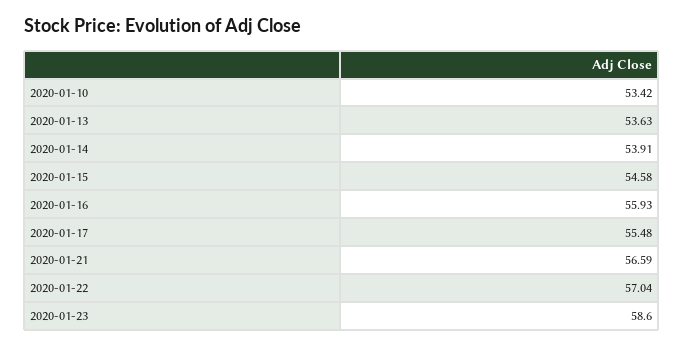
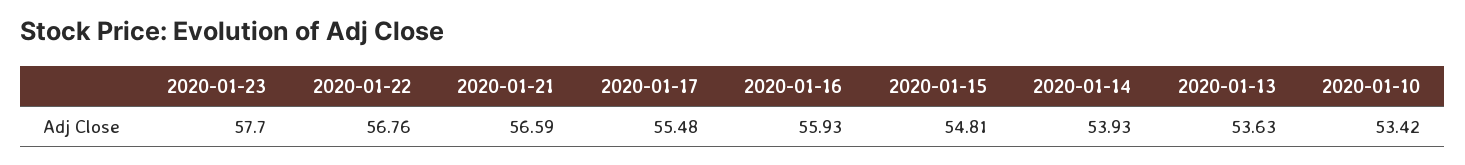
2020-01-14: 53.91 -> 53.93
2020-01-15: 54.58 -> 54.81
2020-01-22: 57.04 -> 56.76
2020-01-23: 58.6 -> 57.7

